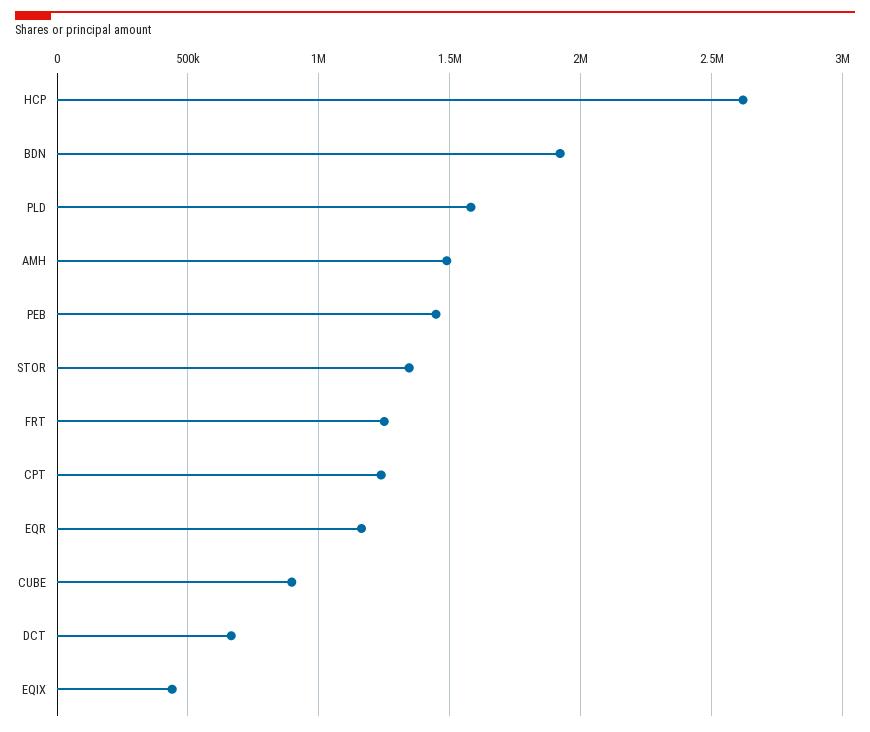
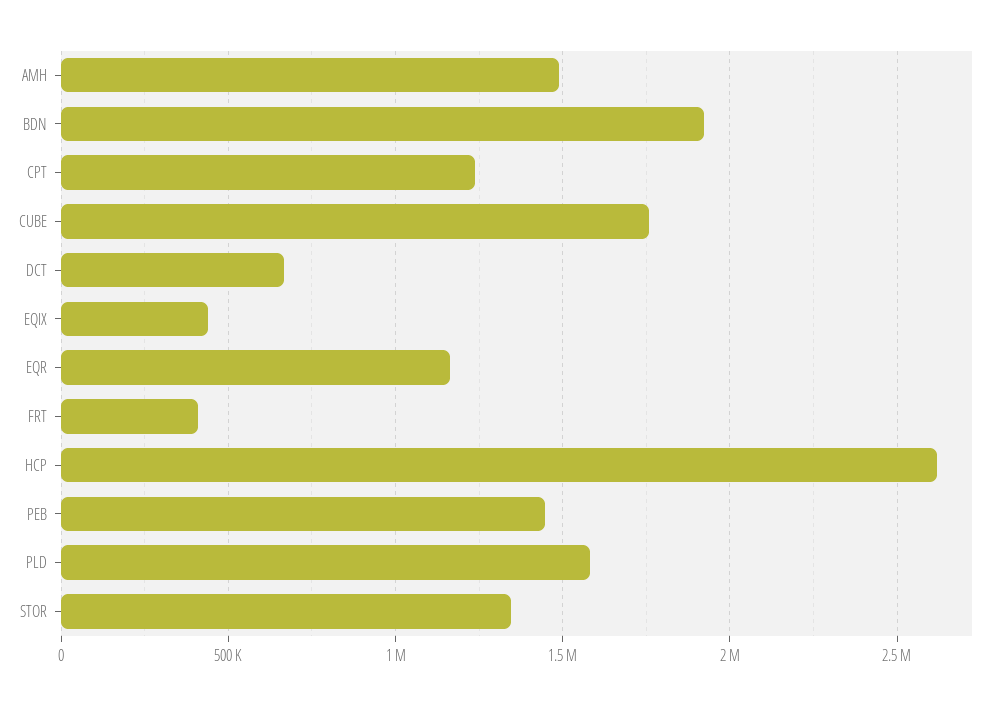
FRT: 1250000 -> 400000
CUBE: 900000 -> 1750000

